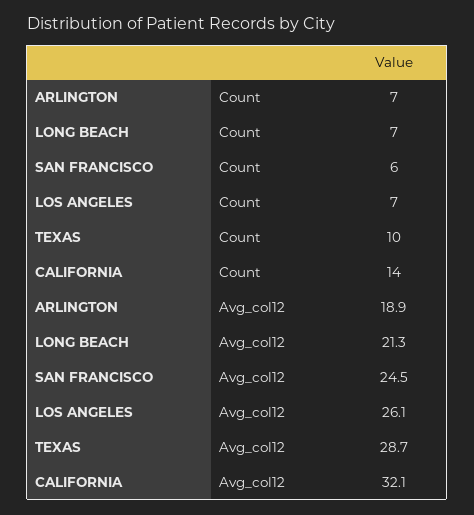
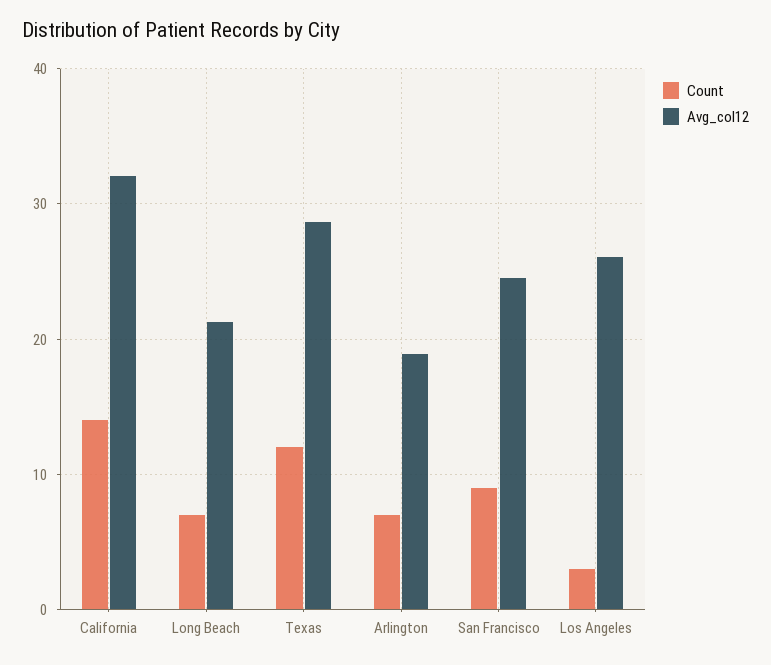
Count, SAN FRANCISCO: 6 -> 9
Count, LOS ANGELES: 7 -> 3
Count, TEXAS: 10 -> 12

